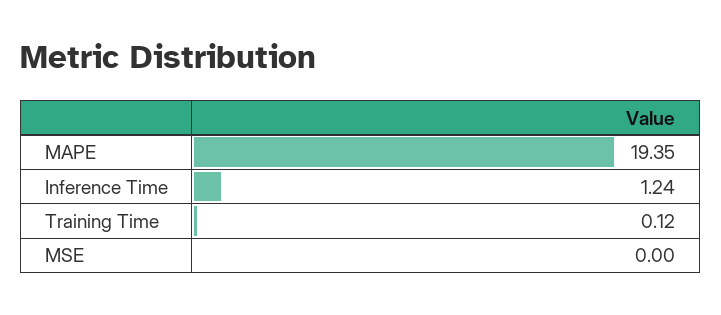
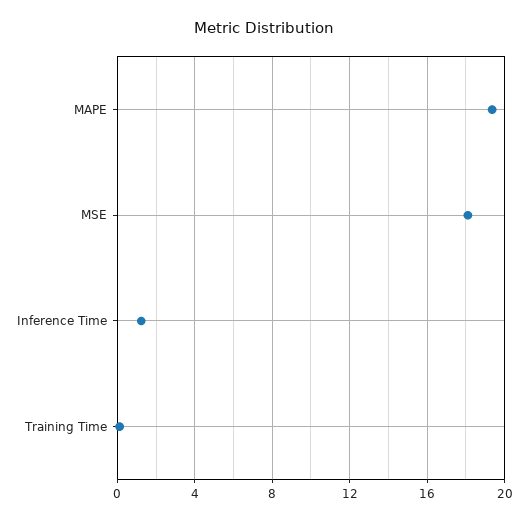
MSE: 0 -> 18

